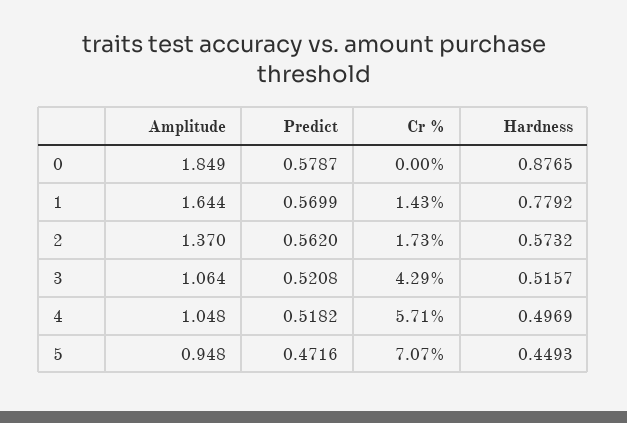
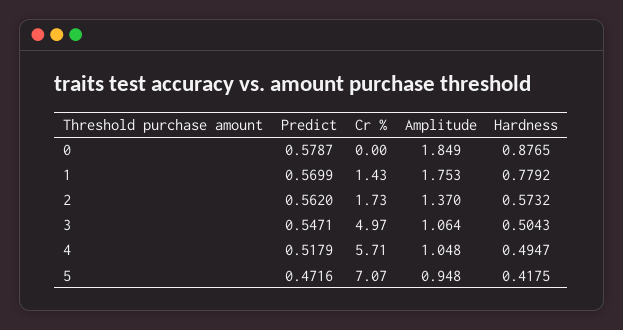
Amplitude, 1: 1.644 -> 1.753
Predict, 3: 0.5208 -> 0.5471
Cr %, 3: 4.29 -> 4.97
Hardness, 3: 0.5157 -> 0.5043
Predict, 4: 0.5182 -> 0.5179
Hardness, 4: 0.4969 -> 0.4947
Hardness, 5: 0.4493 -> 0.4175

